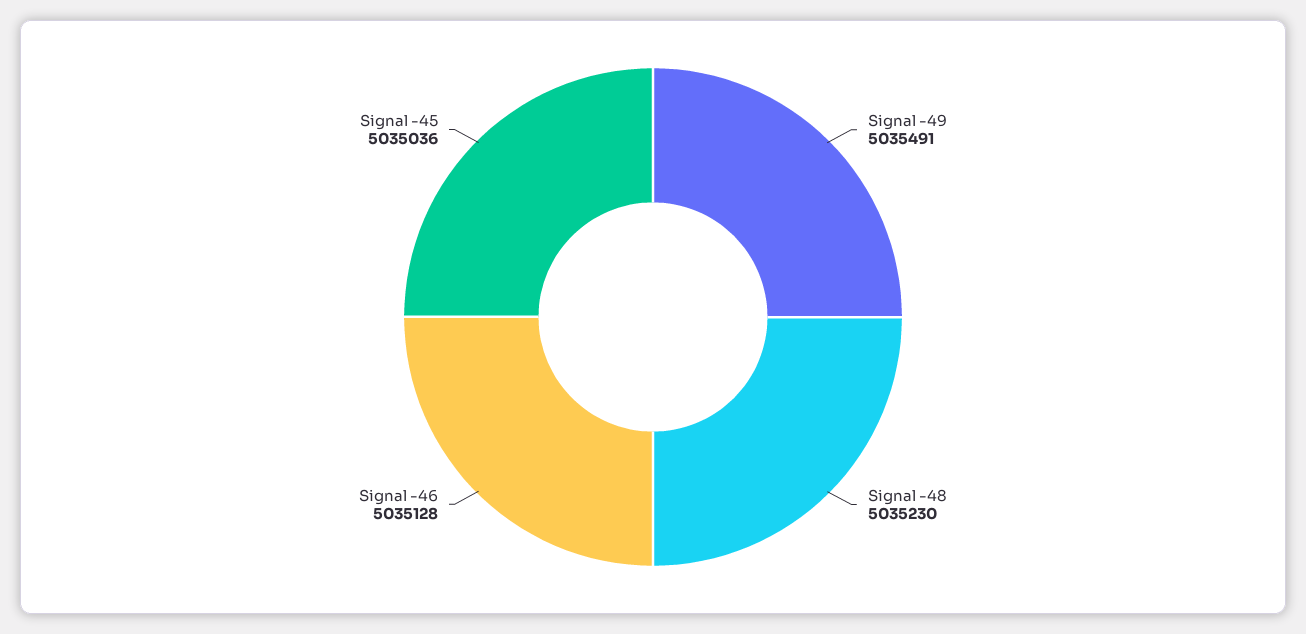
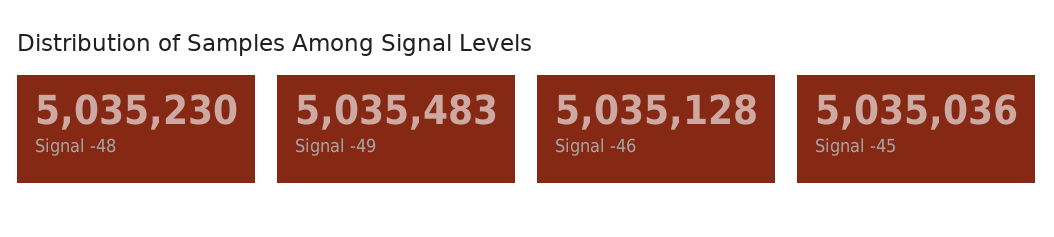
Signal -49: 5035491 -> 5035483

